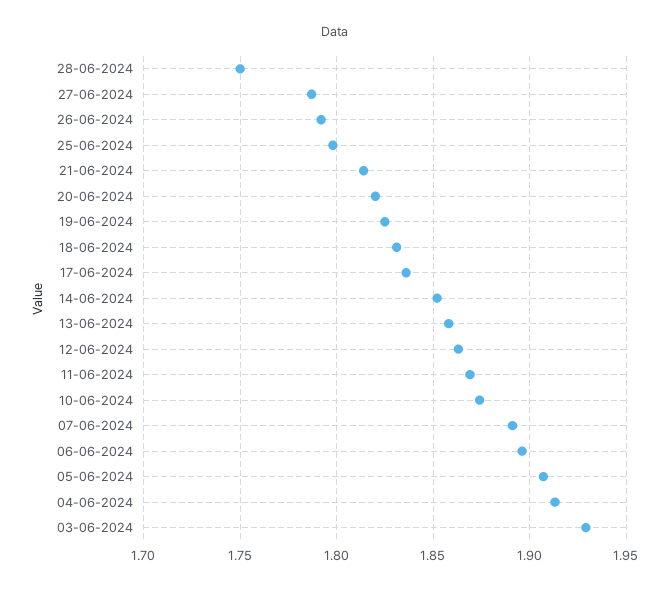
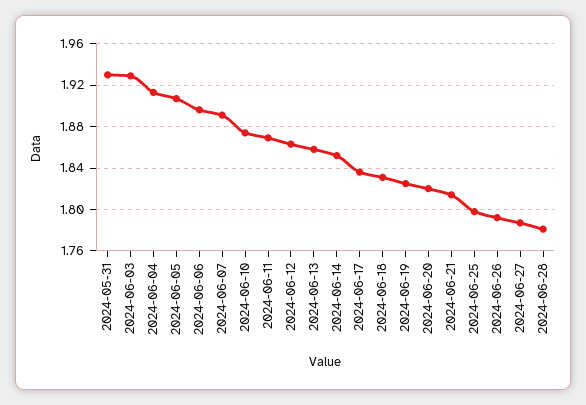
28-06-2024: 1.75 -> 1.78
2024-05-31: none -> 1.93

